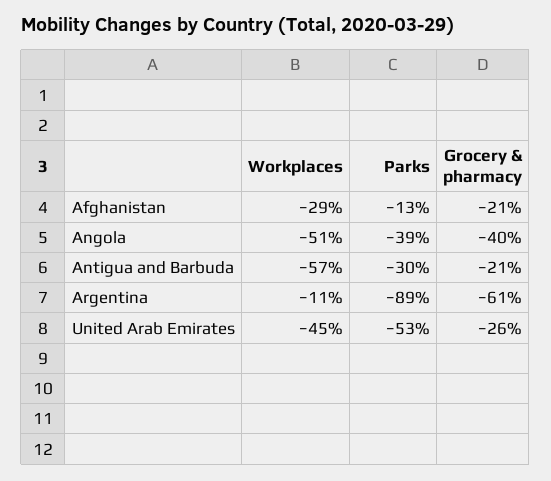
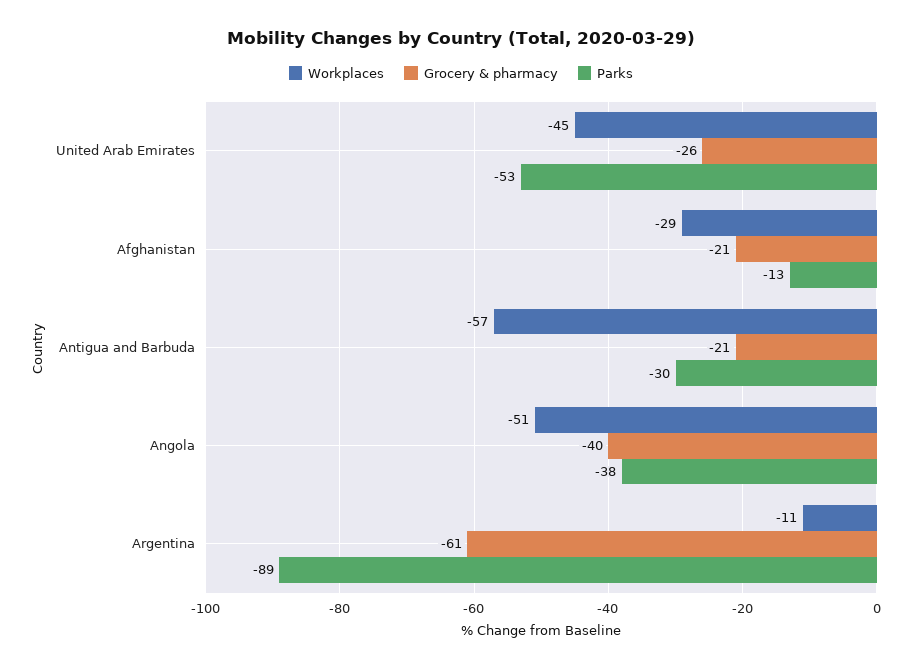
Parks, Angola: -39 -> -38

